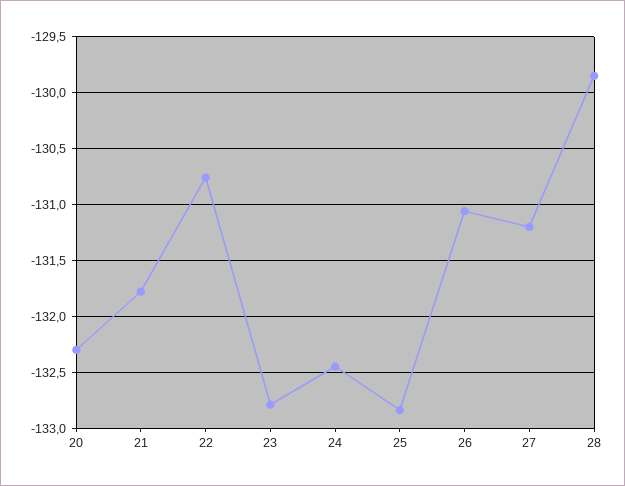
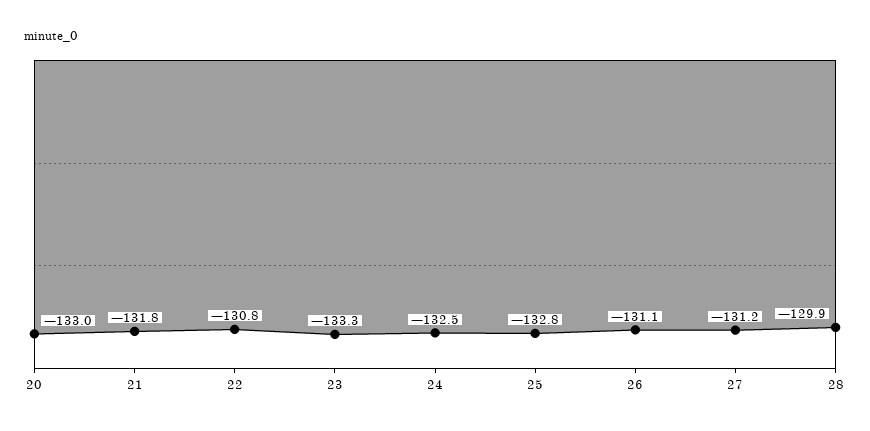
20: -132.3 -> -133
23: -132.8 -> -133.3

